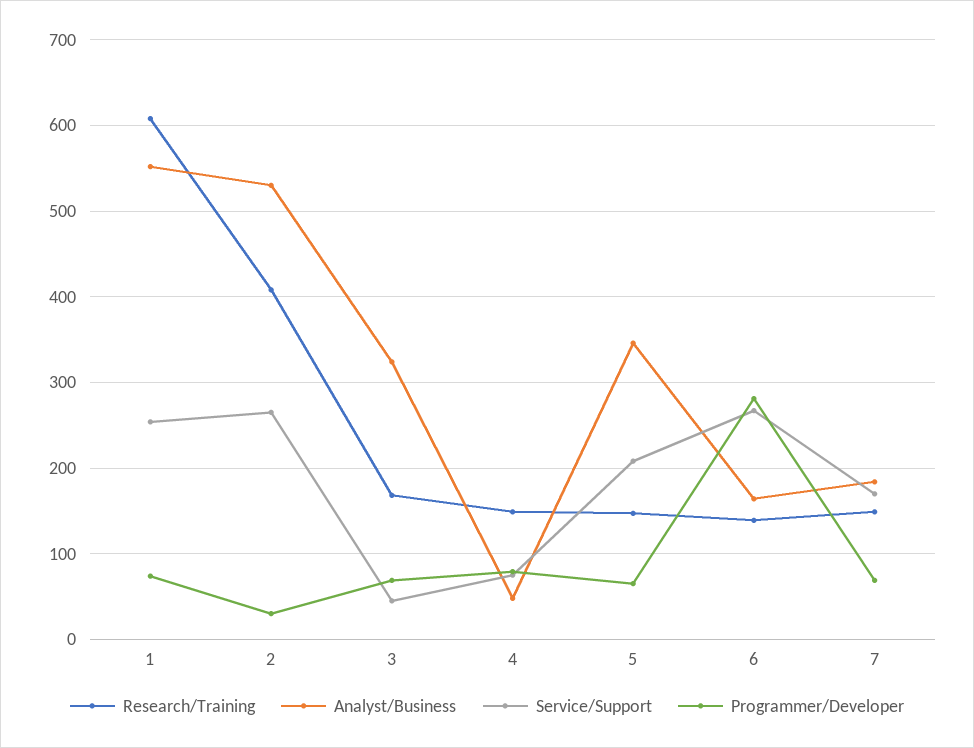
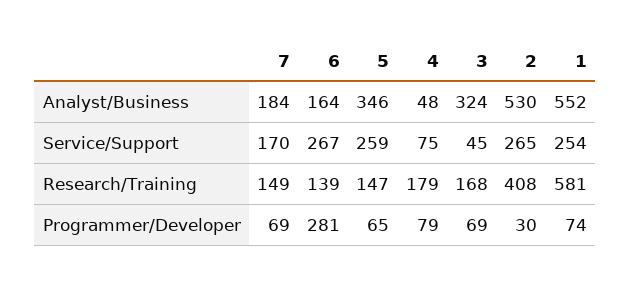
Research/Training, 1: 610 -> 581
Research/Training, 4: 150 -> 179
Service/Support, 5: 210 -> 259

